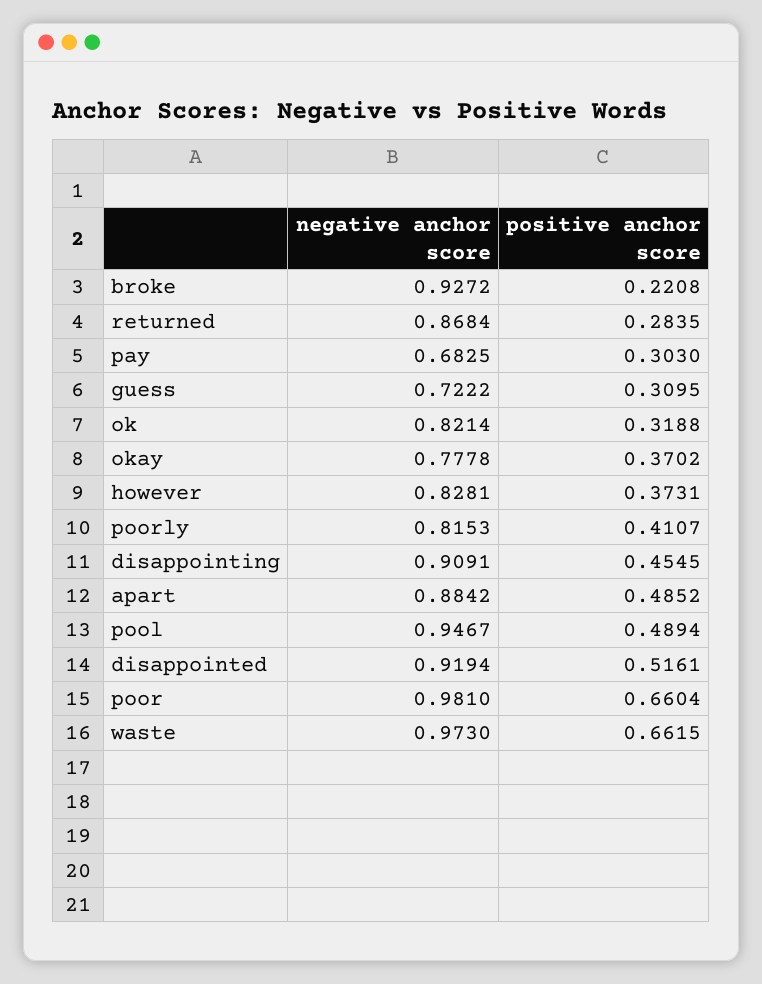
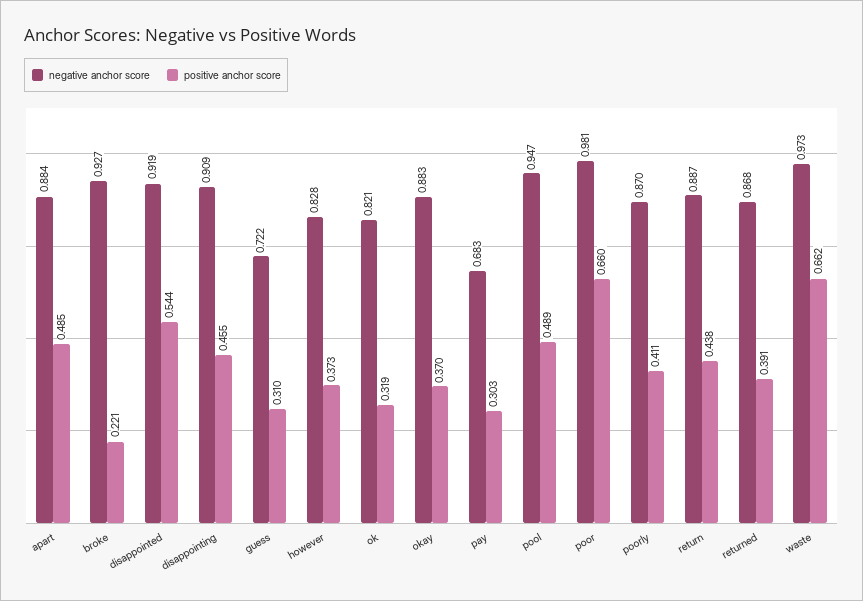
positive anchor score, returned: 0.2835 -> 0.391
negative anchor score, okay: 0.7778 -> 0.883
negative anchor score, poorly: 0.8153 -> 0.87
positive anchor score, disappointed: 0.5161 -> 0.544
negative anchor score, return: none -> 0.887
positive anchor score, return: none -> 0.438

